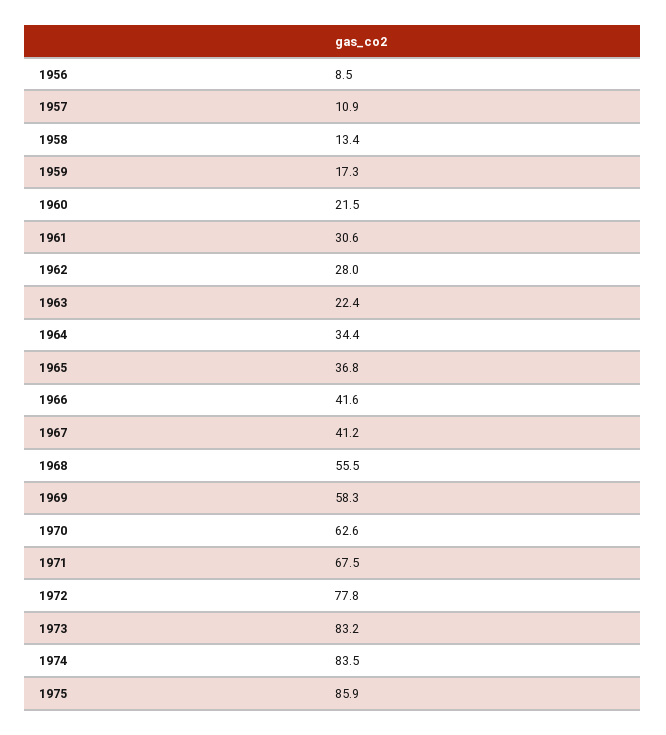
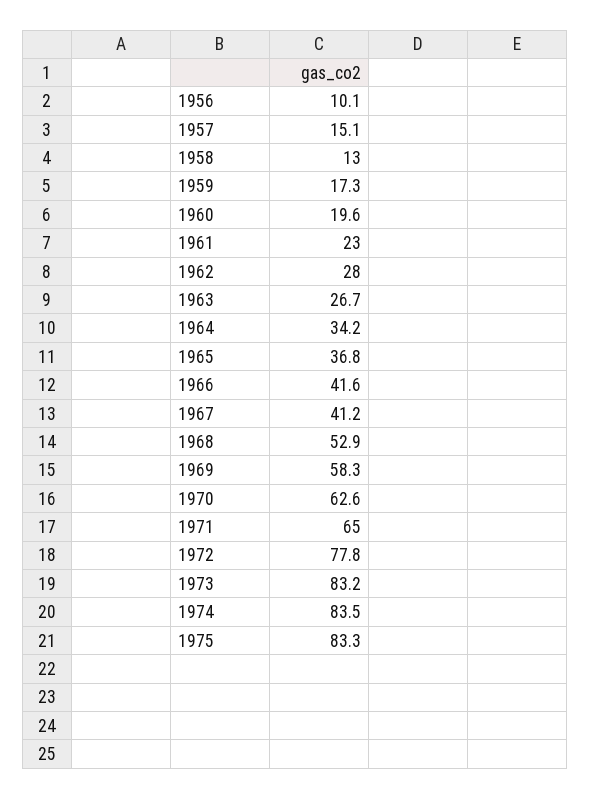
1956: 8.5 -> 10.1
1957: 10.9 -> 15.1
1958: 13.4 -> 13
1960: 21.5 -> 19.6
1961: 30.6 -> 23
1963: 22.4 -> 26.7
1964: 34.4 -> 34.2
1968: 55.5 -> 52.9
1971: 67.5 -> 65
1975: 85.9 -> 83.3

